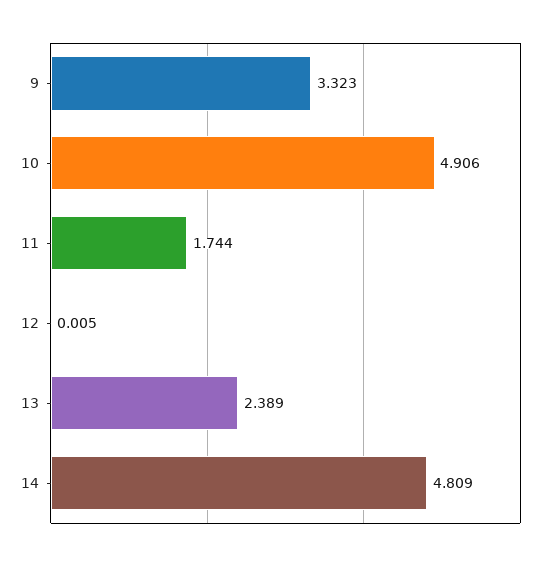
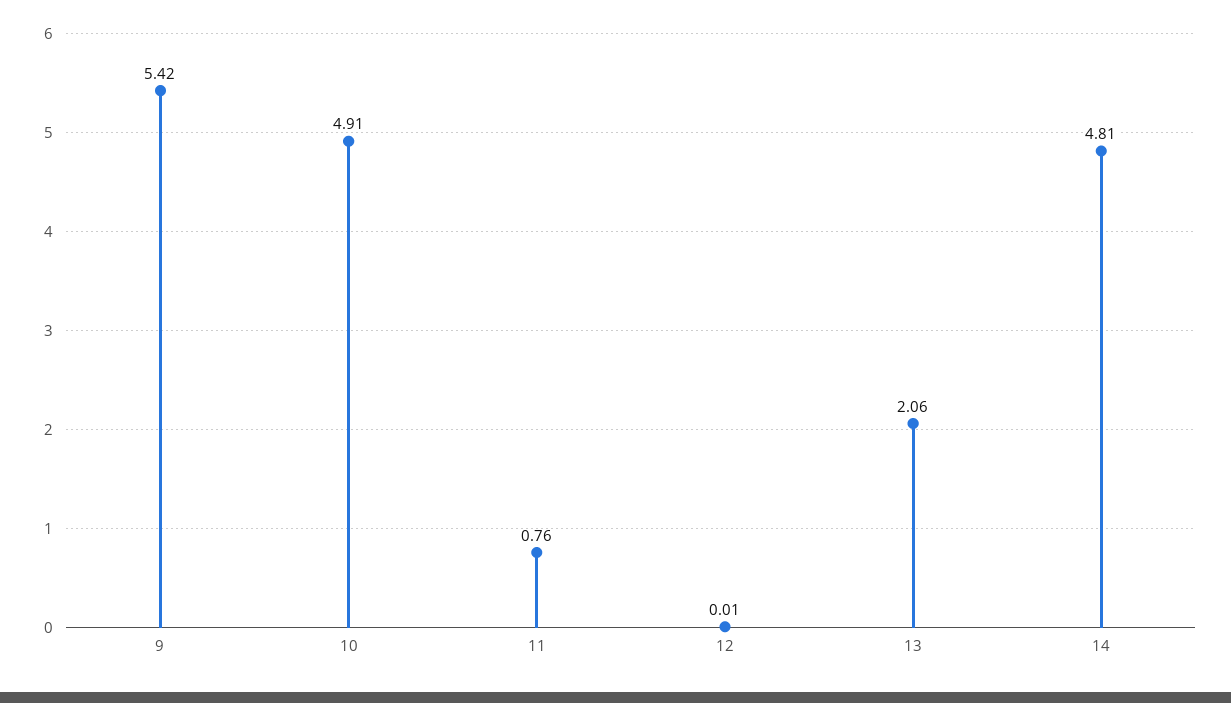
9: 3.323 -> 5.42
11: 1.744 -> 0.76
13: 2.389 -> 2.06

